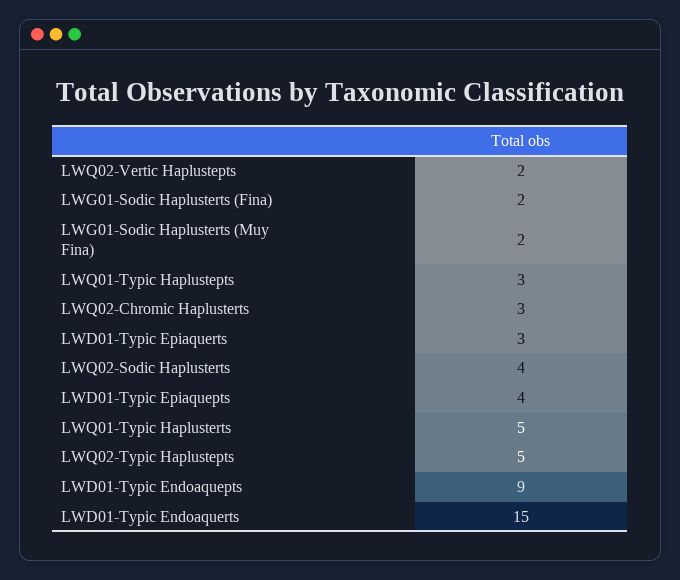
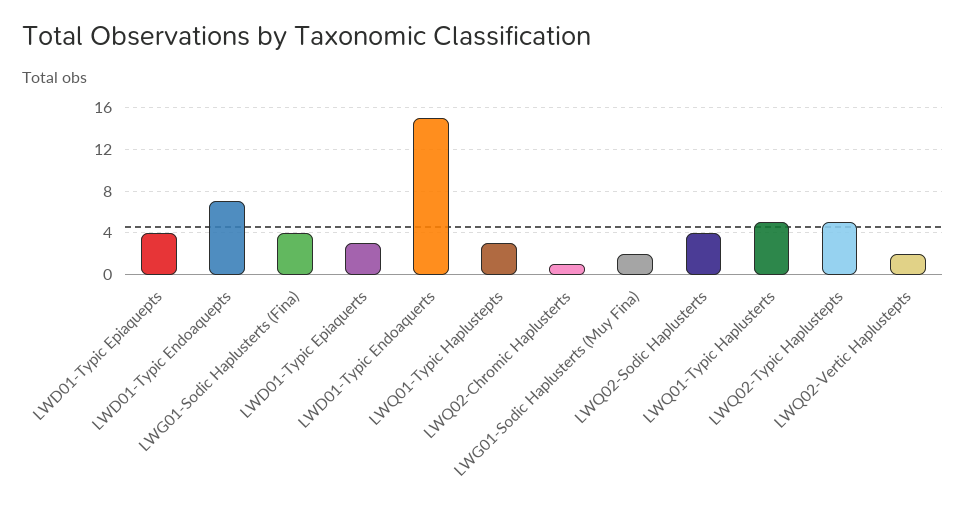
LWG01-Sodic Haplusterts (Fina): 2 -> 4
LWQ02-Chromic Haplusterts: 3 -> 1
LWD01-Typic Endoaquepts: 9 -> 7

